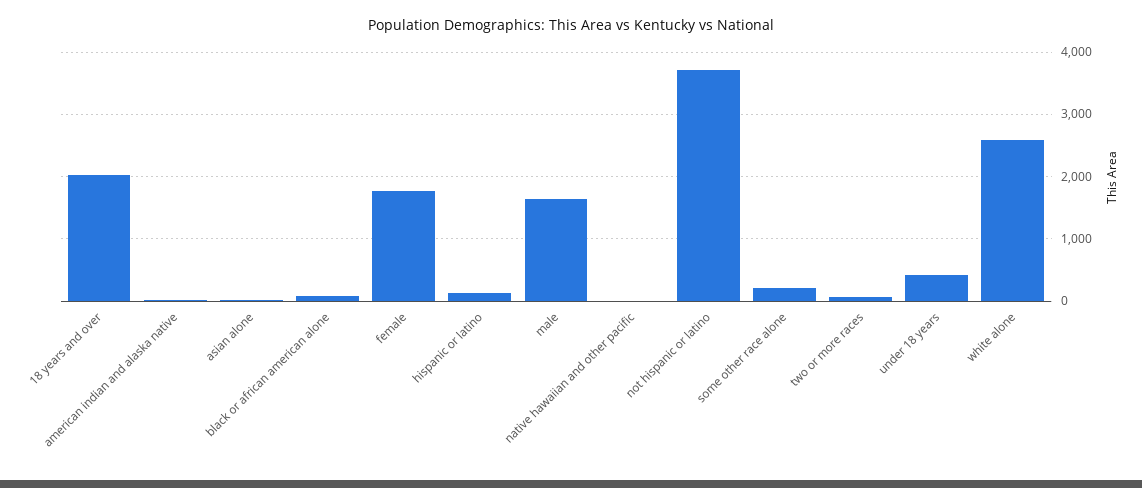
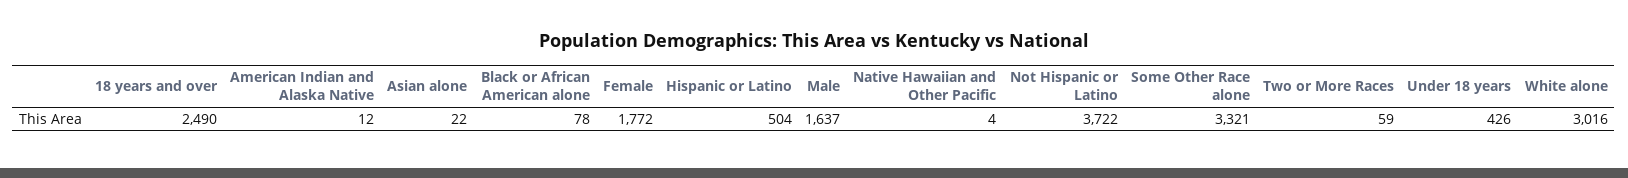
18 years and over: 2000 -> 2490
hispanic or latino: 100 -> 504
some other race alone: 200 -> 3321
white alone: 2600 -> 3016

